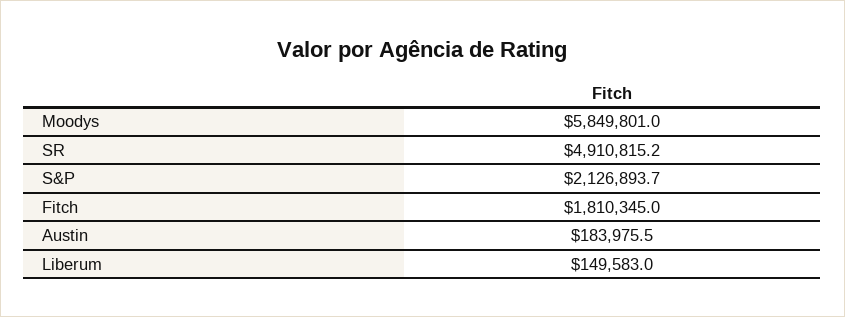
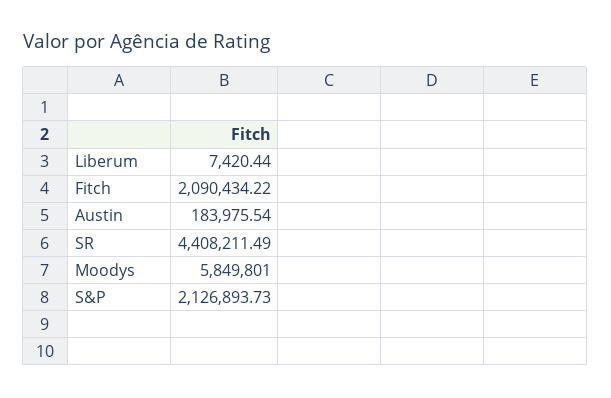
SR: 4910815.2 -> 4408211.49
Fitch: 1810345 -> 2090434.22
Liberum: 149583 -> 7420.44

